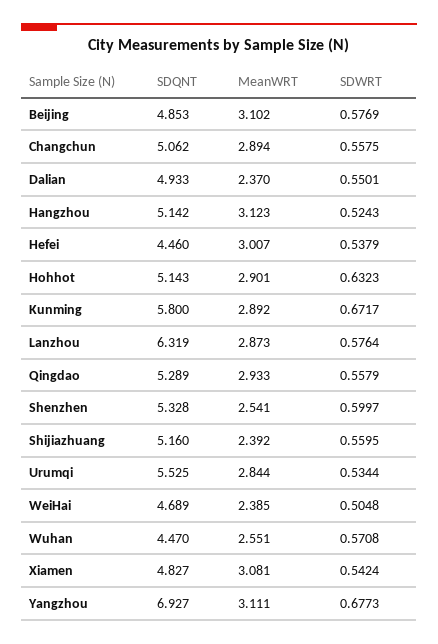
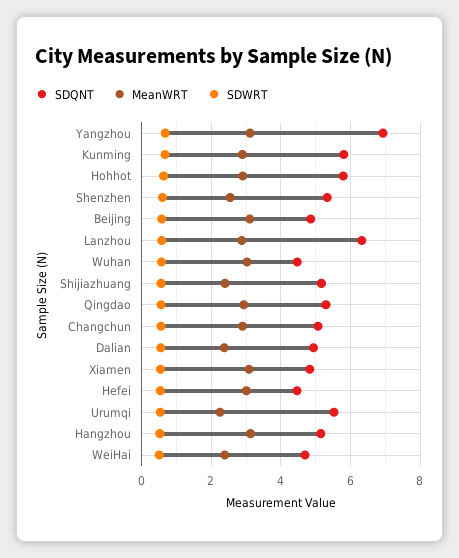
SDQNT, Hohhot: 5.143 -> 5.8
MeanWRT, Urumqi: 2.844 -> 2.2
MeanWRT, Wuhan: 2.551 -> 3

